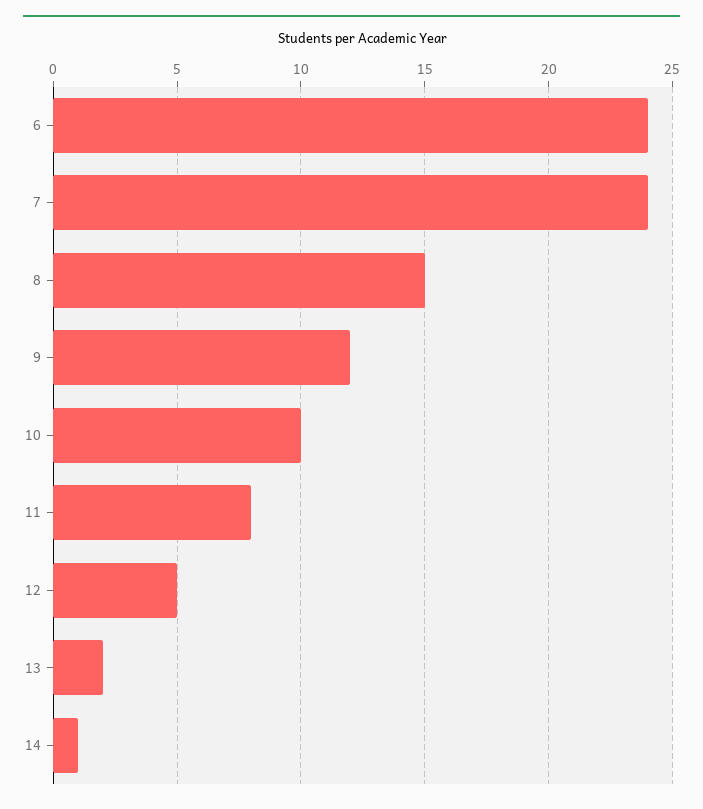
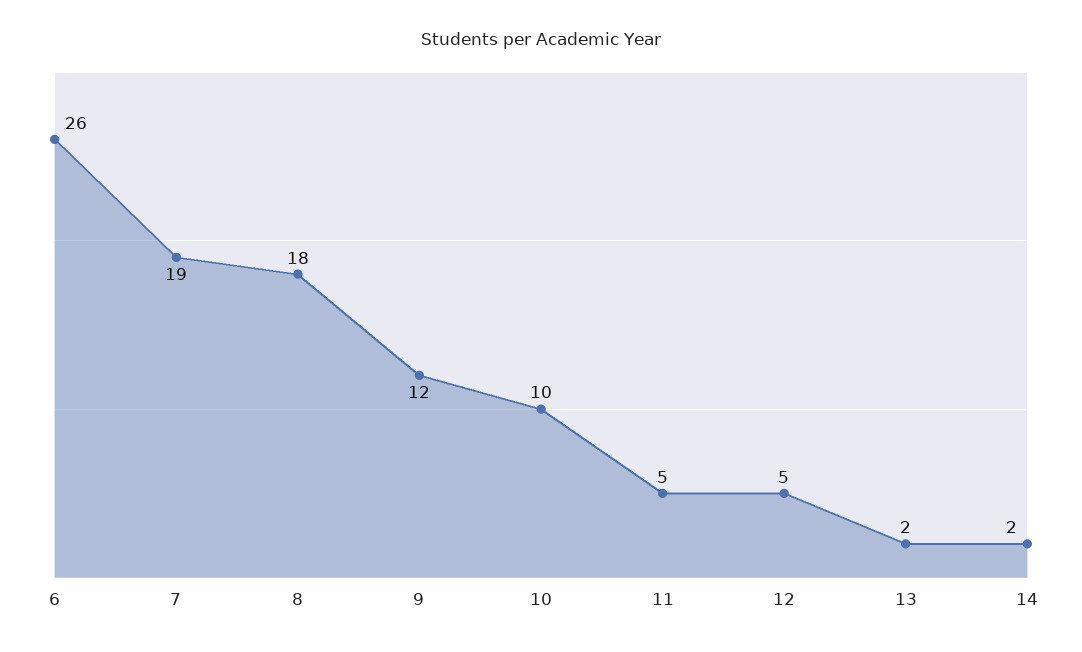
6: 24 -> 26
7: 24 -> 19
8: 15 -> 18
11: 8 -> 5
14: 1 -> 2

